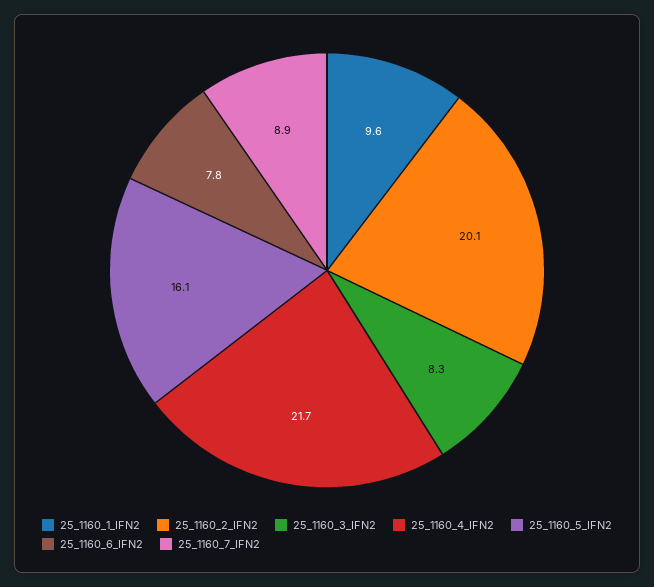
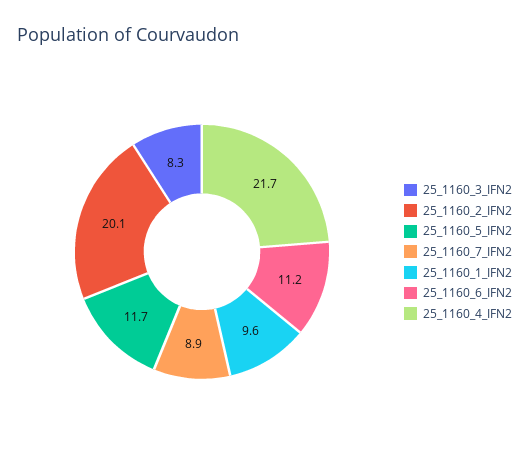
25_1160_5_IFN2: 16.1 -> 11.7
25_1160_6_IFN2: 7.8 -> 11.2

